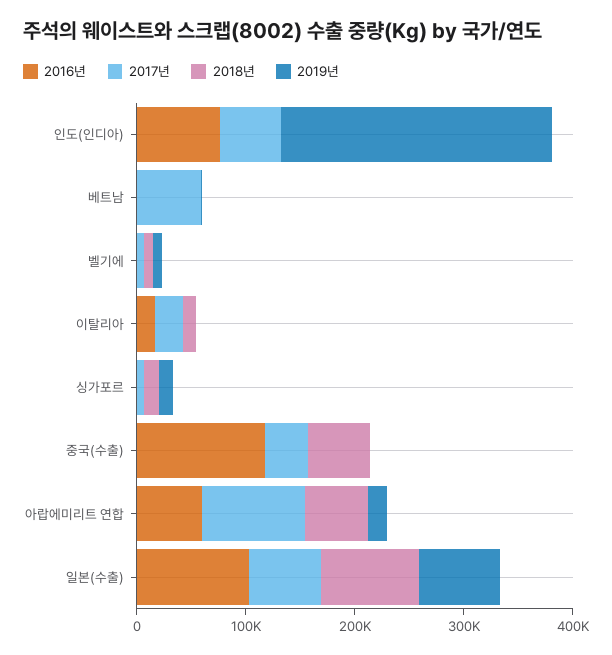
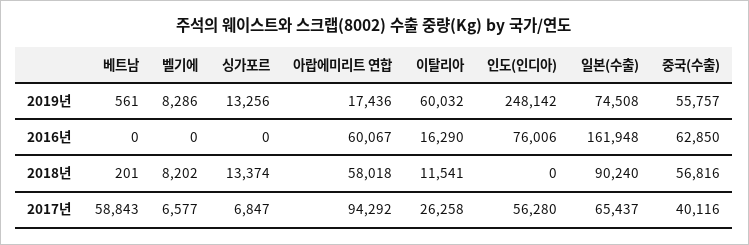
2019년, 이탈리아: 0 -> 60032
2016년, 중국(수출): 120000 -> 62850
2019년, 중국(수출): 0 -> 55757
2016년, 일본(수출): 100000 -> 161948

